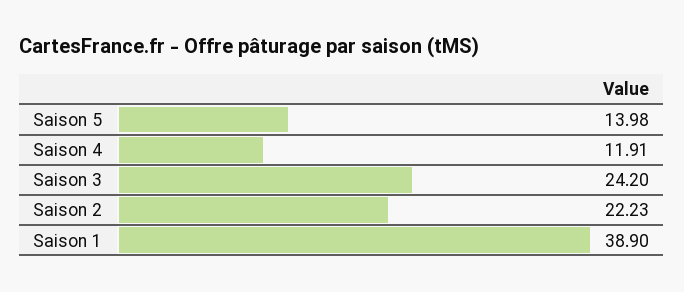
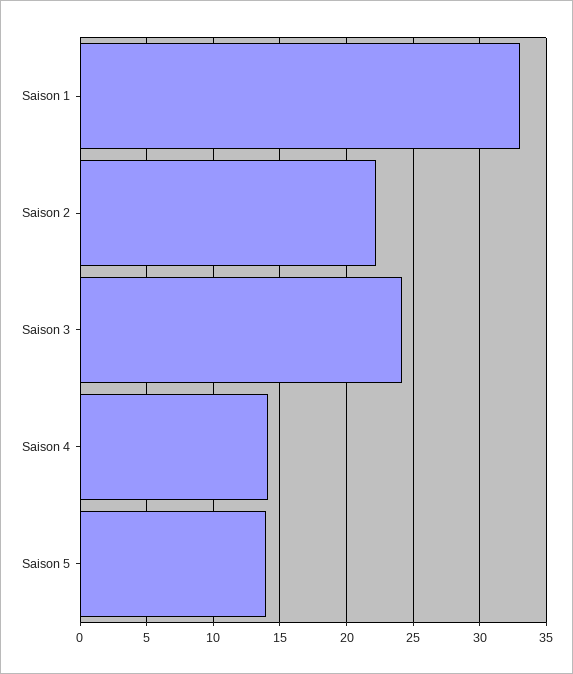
Saison 4: 11.91 -> 14
Saison 1: 38.9 -> 33

